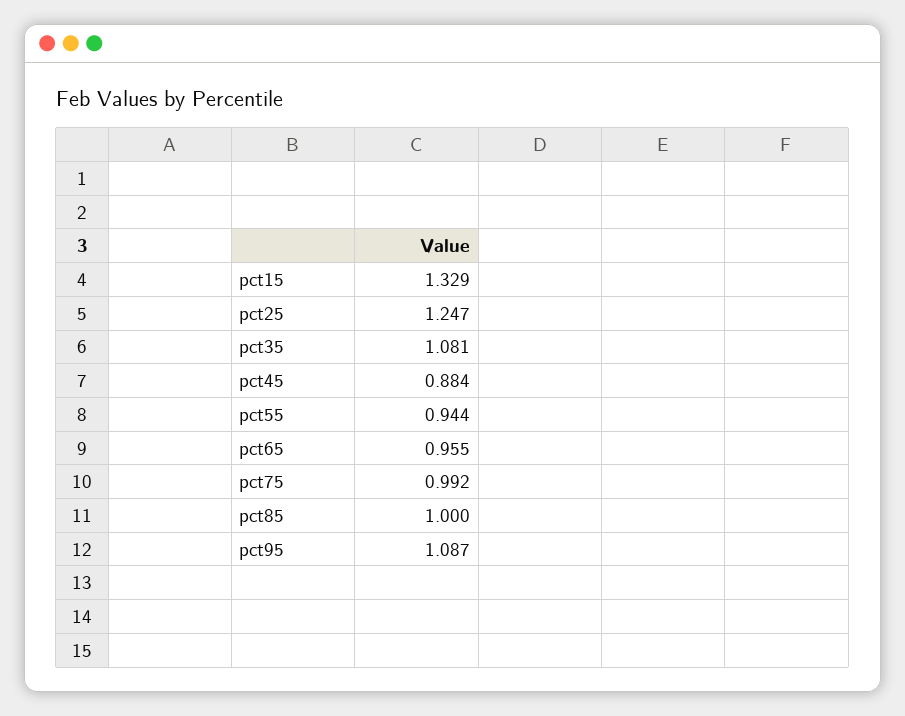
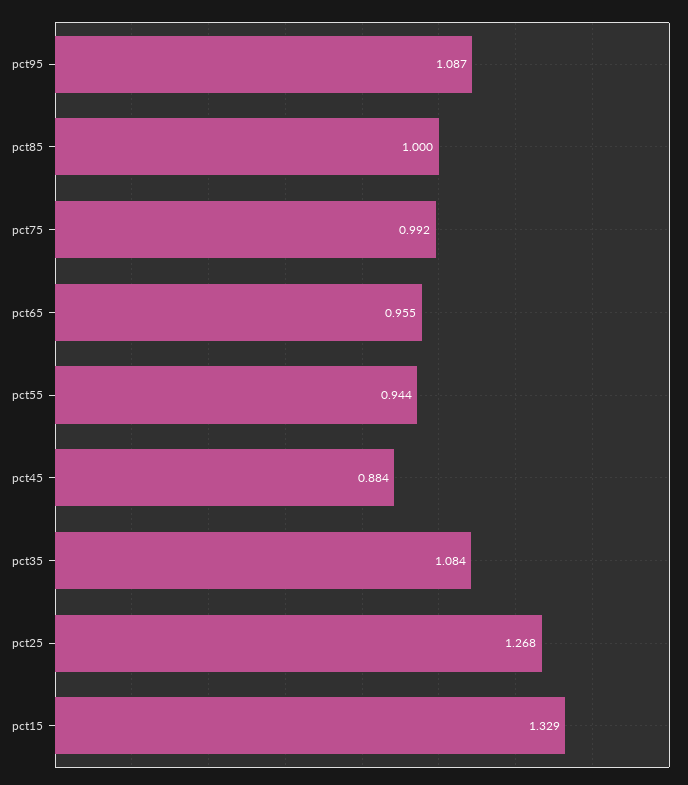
pct25: 1.247 -> 1.268
pct35: 1.081 -> 1.084

